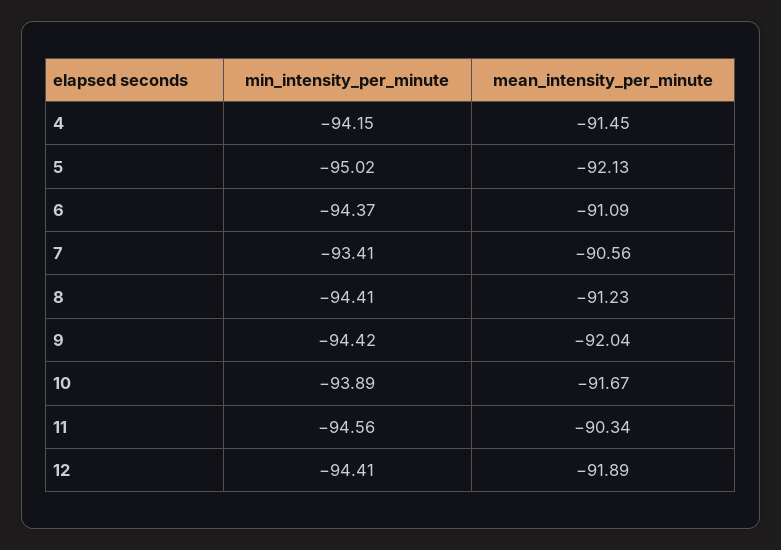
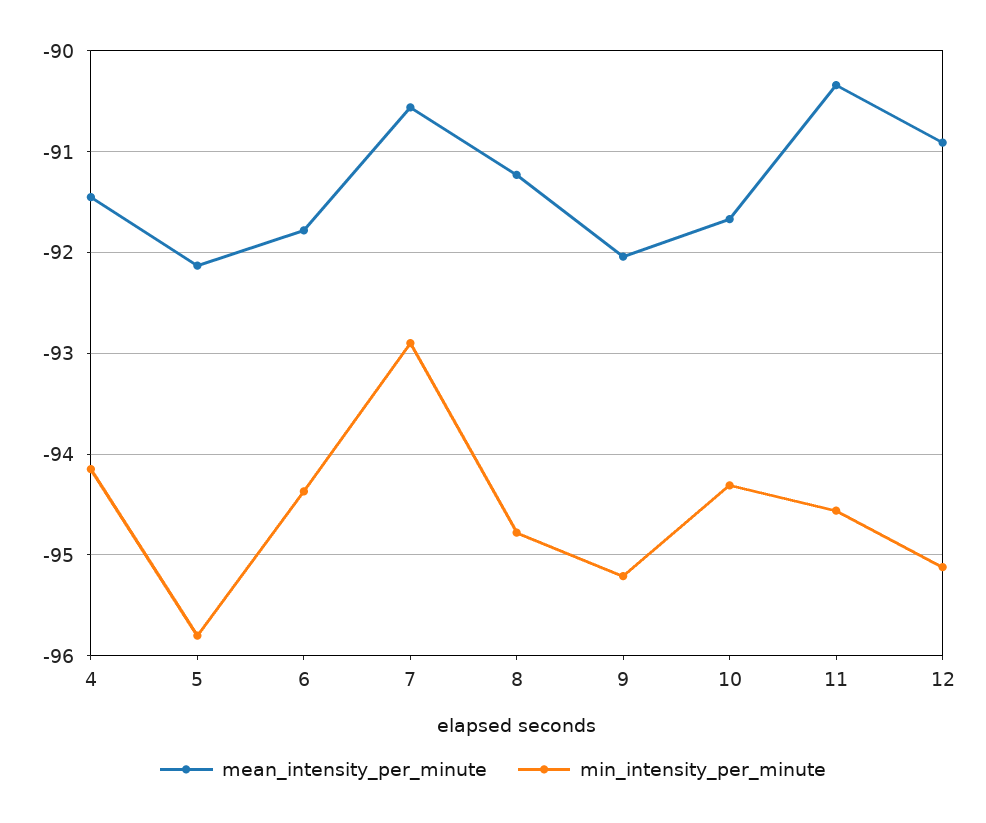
min_intensity_per_minute, 5: -95.02 -> -95.8
mean_intensity_per_minute, 6: -91.09 -> -91.8
min_intensity_per_minute, 7: -93.41 -> -92.9
min_intensity_per_minute, 8: -94.41 -> -94.8
min_intensity_per_minute, 9: -94.42 -> -95.2
min_intensity_per_minute, 10: -93.89 -> -94.3
min_intensity_per_minute, 12: -94.41 -> -95.1
mean_intensity_per_minute, 12: -91.89 -> -90.9

